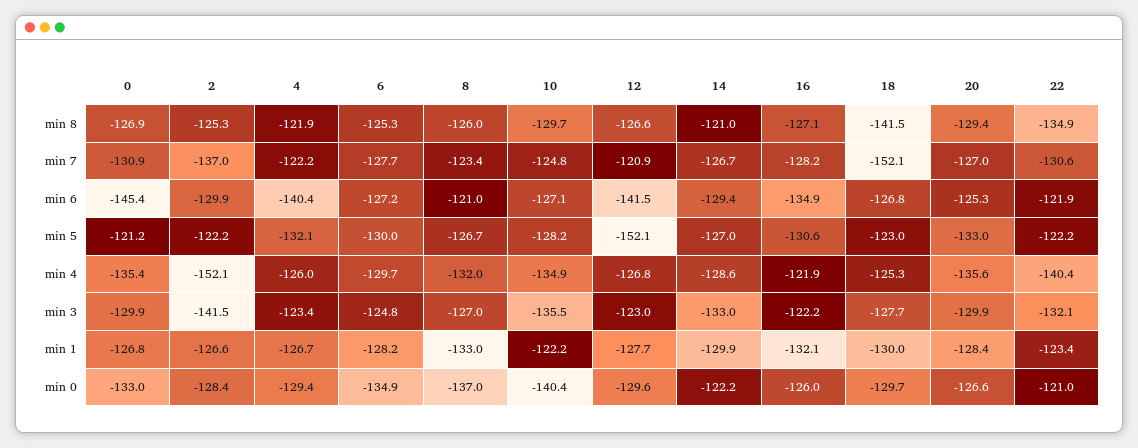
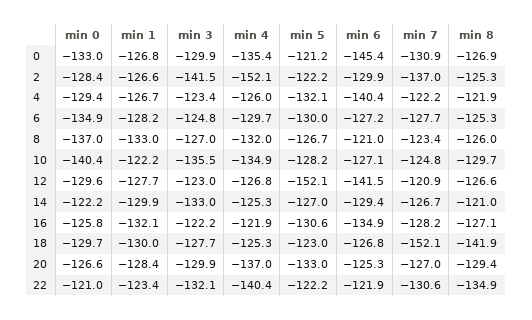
18, min 8: -141.5 -> -141.9
14, min 4: -128.6 -> -125.3
20, min 4: -135.6 -> -137
16, min 0: -126 -> -125.8

